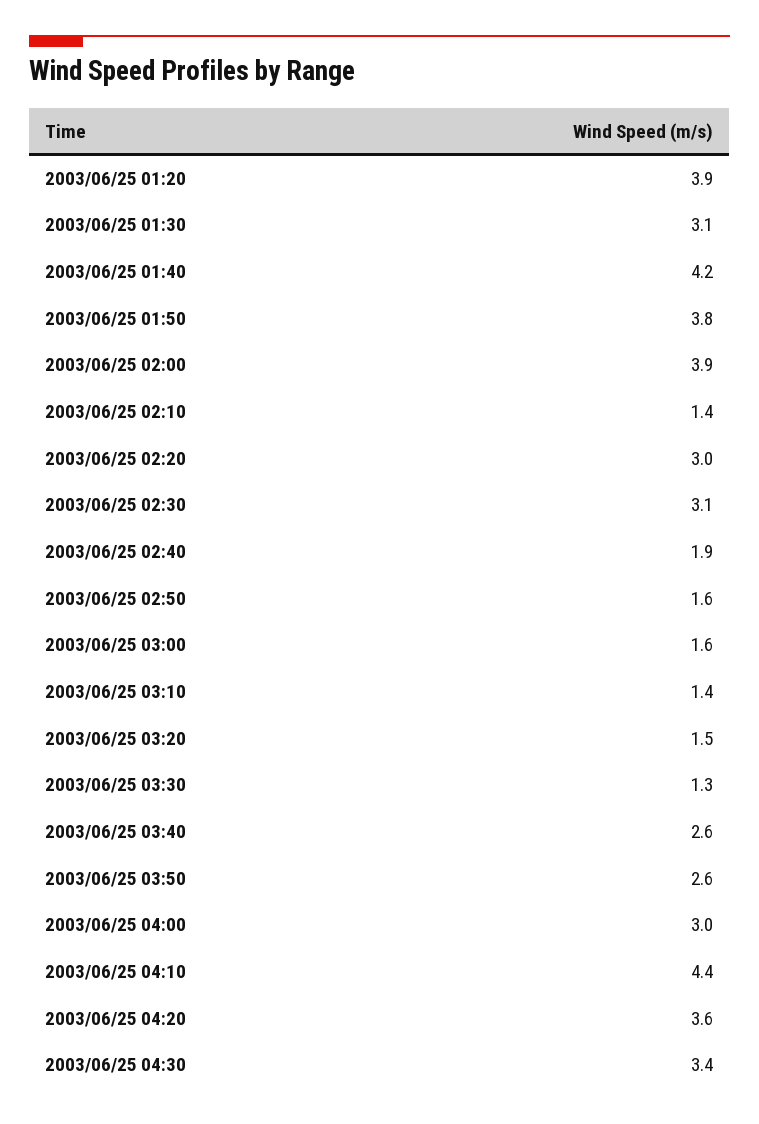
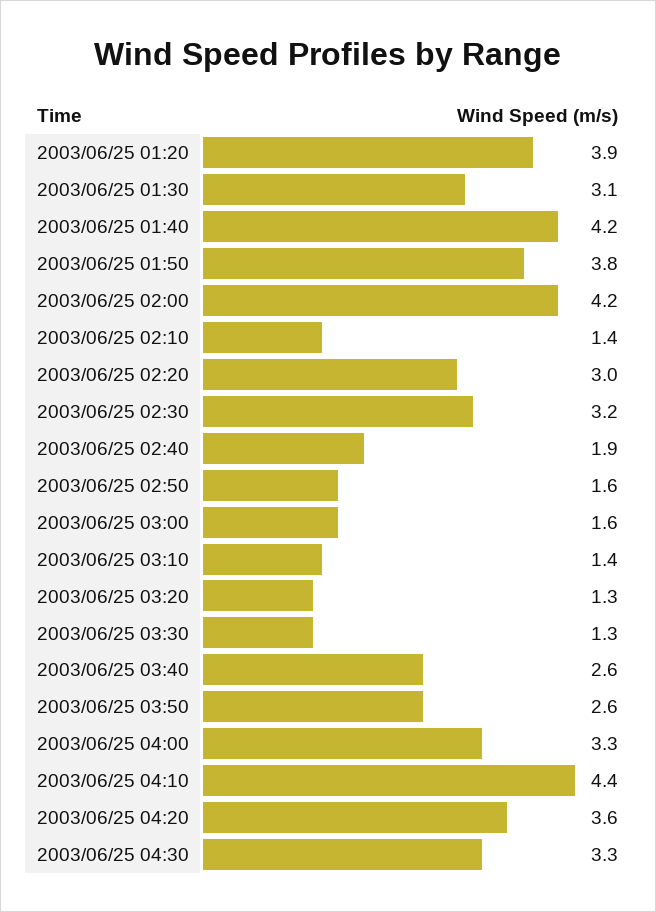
2003/06/25 02:00: 3.9 -> 4.2
2003/06/25 02:30: 3.1 -> 3.2
2003/06/25 03:20: 1.5 -> 1.3
2003/06/25 04:00: 3 -> 3.3
2003/06/25 04:30: 3.4 -> 3.3

